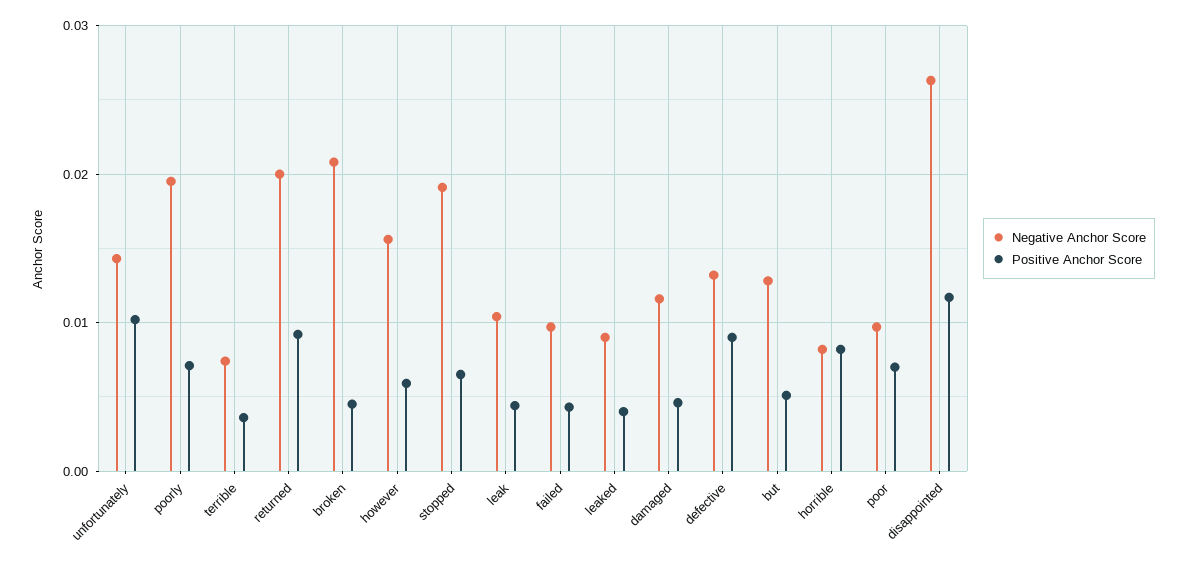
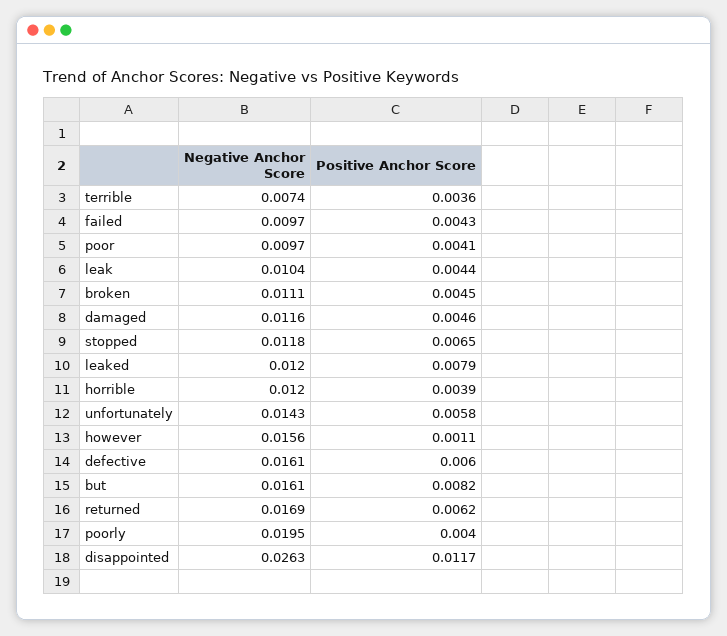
Positive Anchor Score, unfortunately: 0.01 -> 0.0058
Positive Anchor Score, poorly: 0.007 -> 0.004
Negative Anchor Score, returned: 0.02 -> 0.0169
Positive Anchor Score, returned: 0.009 -> 0.0062
Negative Anchor Score, broken: 0.021 -> 0.0111
Positive Anchor Score, however: 0.006 -> 0.0011
Negative Anchor Score, stopped: 0.019 -> 0.0118
Negative Anchor Score, leaked: 0.009 -> 0.012
Positive Anchor Score, leaked: 0.004 -> 0.0079
Negative Anchor Score, defective: 0.013 -> 0.0161
Positive Anchor Score, defective: 0.009 -> 0.006
Negative Anchor Score, but: 0.013 -> 0.0161
Positive Anchor Score, but: 0.005 -> 0.0082
Negative Anchor Score, horrible: 0.008 -> 0.012
Positive Anchor Score, horrible: 0.008 -> 0.0039
Positive Anchor Score, poor: 0.007 -> 0.0041

